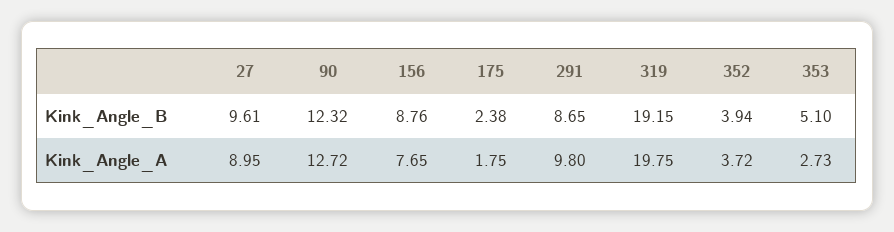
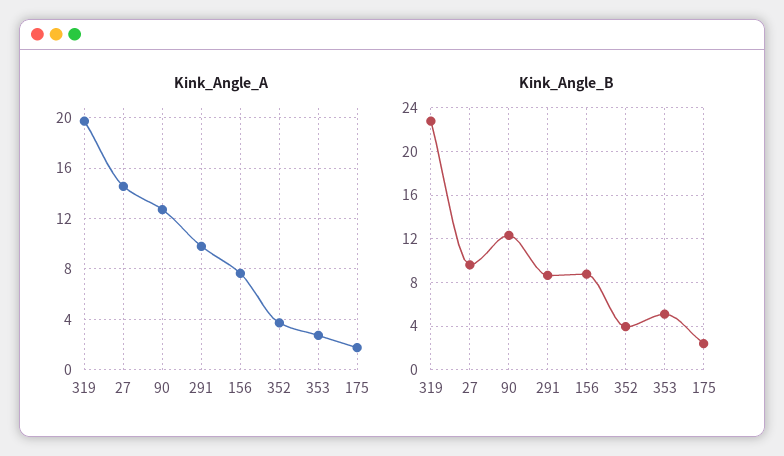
Kink_Angle_B, 319: 19.15 -> 23
Kink_Angle_A, 27: 8.95 -> 14.5

